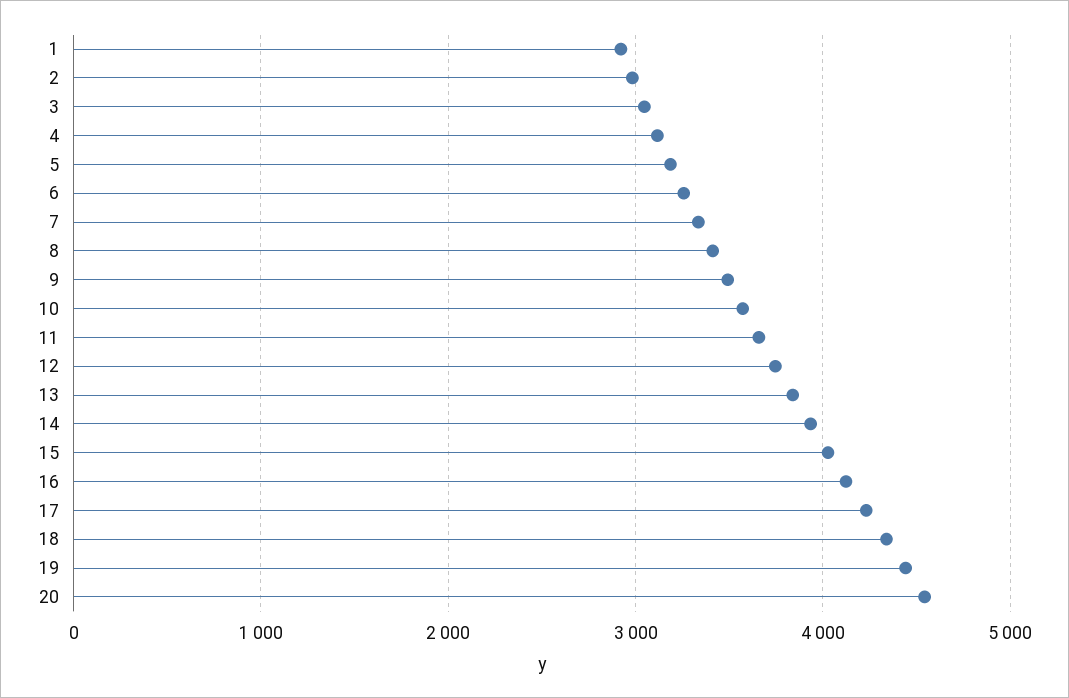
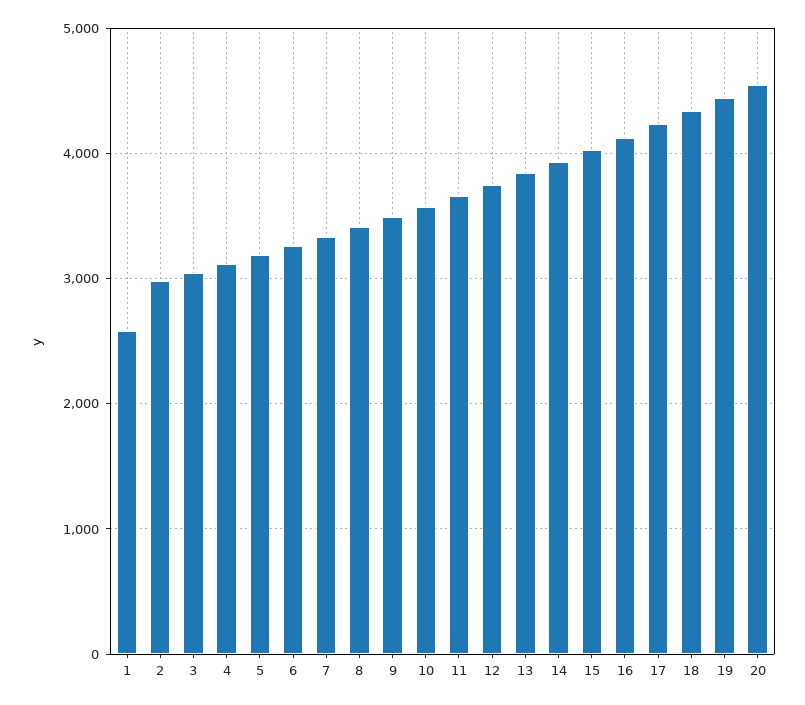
1: 2900 -> 2600

